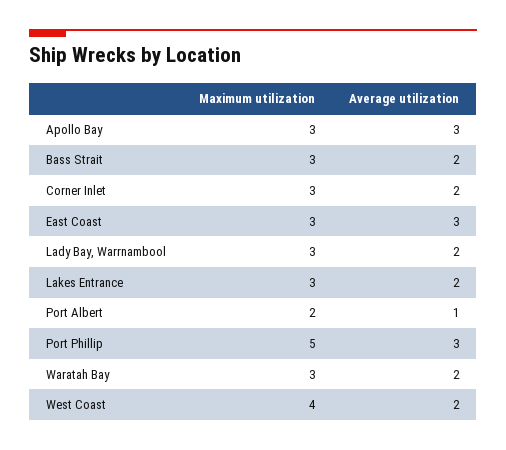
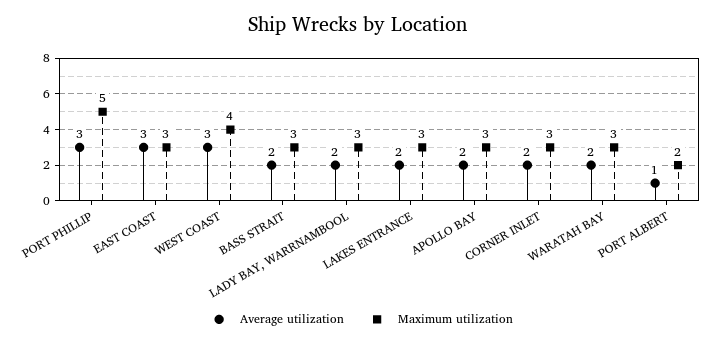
Average utilization, Apollo Bay: 3 -> 2
Average utilization, West Coast: 2 -> 3

